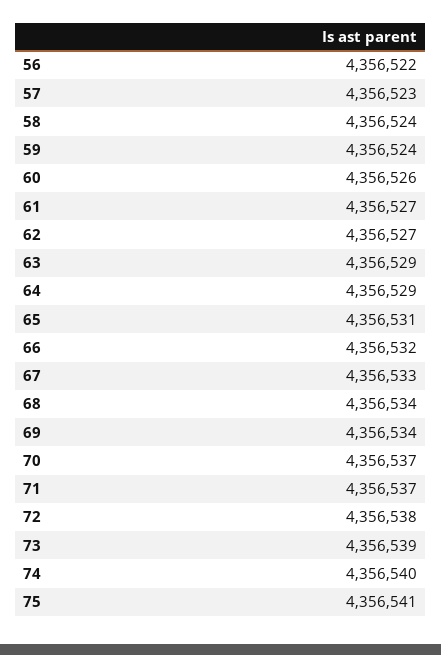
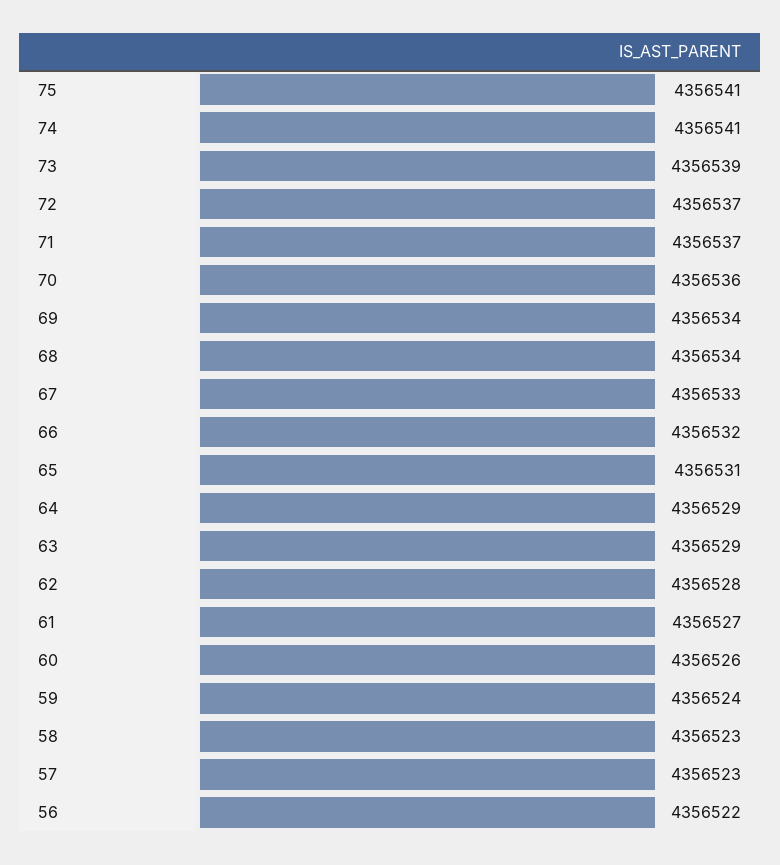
58: 4356524 -> 4356523
62: 4356527 -> 4356528
70: 4356537 -> 4356536
72: 4356538 -> 4356537
74: 4356540 -> 4356541

